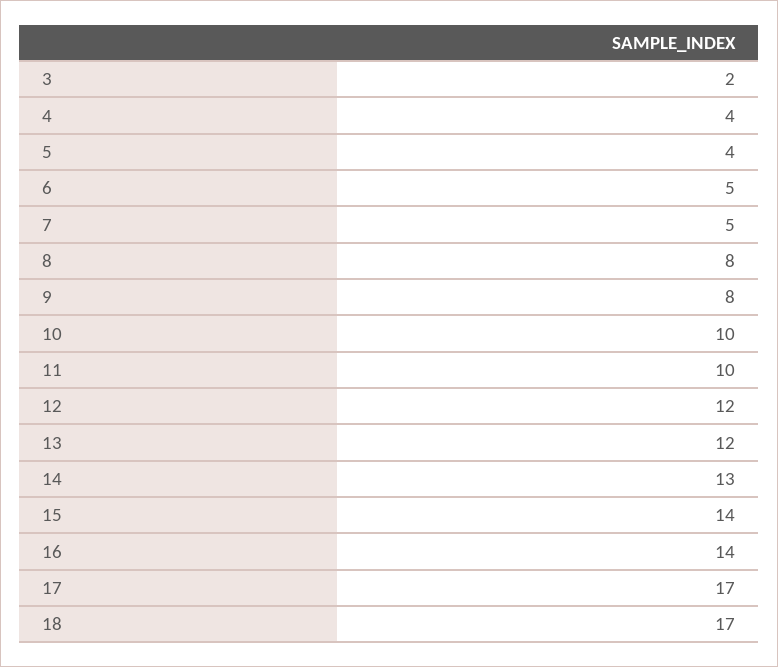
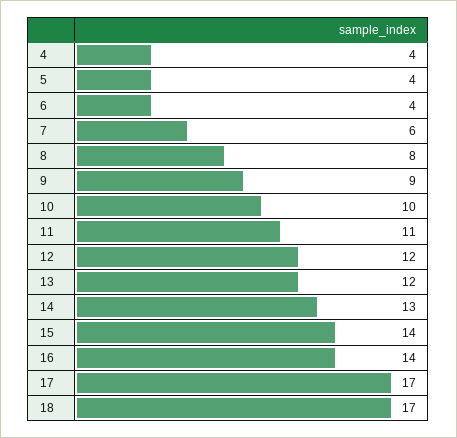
3: 2 -> none
6: 5 -> 4
7: 5 -> 6
9: 8 -> 9
11: 10 -> 11

